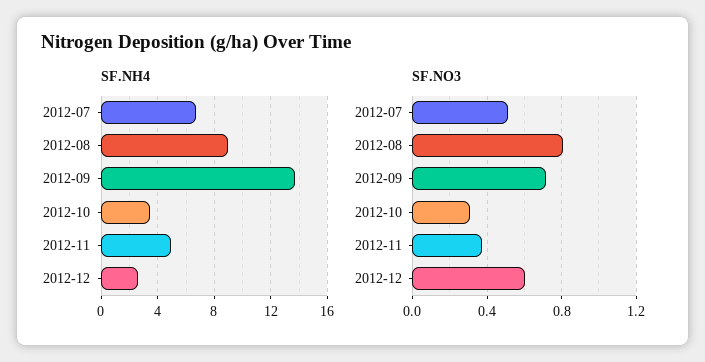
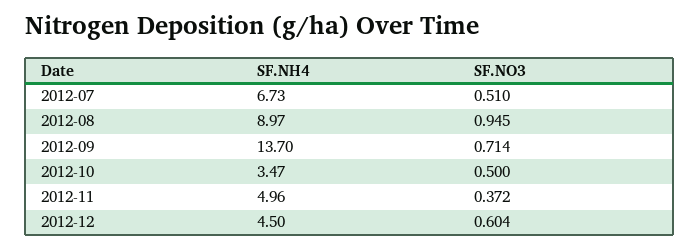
SF.NH4, 2012-12: 2.5 -> 4.5
SF.NO3, 2012-08: 0.8 -> 0.945
SF.NO3, 2012-10: 0.3 -> 0.5

